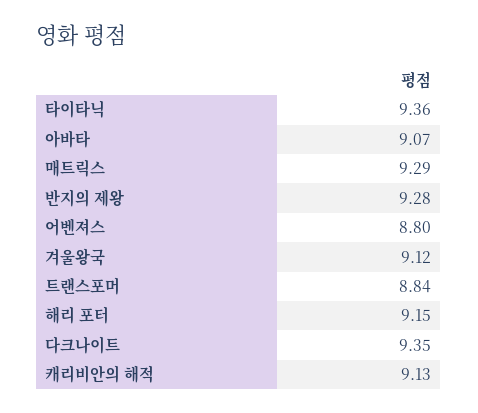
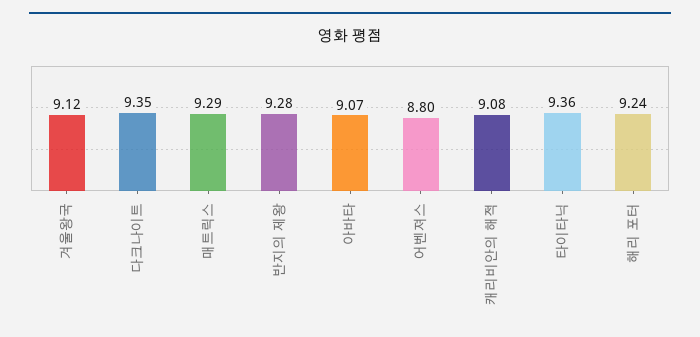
트랜스포머: 8.84 -> none
해리 포터: 9.15 -> 9.24
캐리비안의 해적: 9.13 -> 9.08

